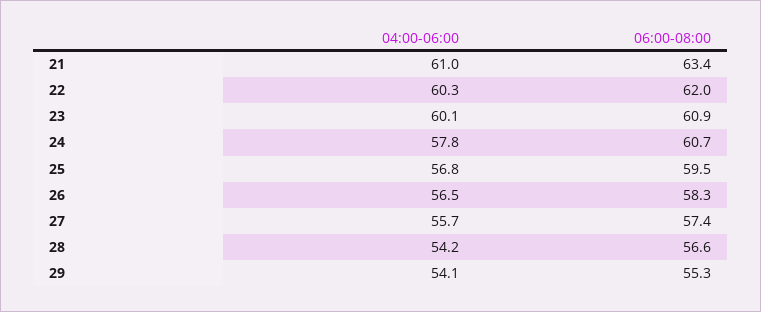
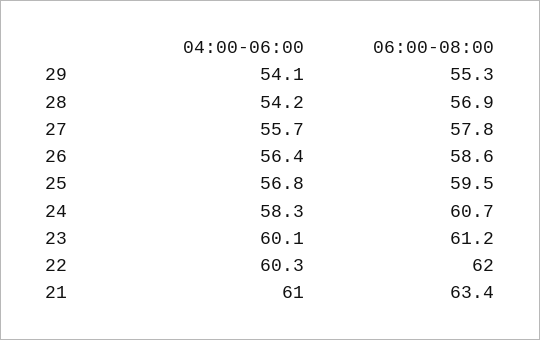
06:00-08:00, 23: 60.9 -> 61.2
04:00-06:00, 24: 57.8 -> 58.3
04:00-06:00, 26: 56.5 -> 56.4
06:00-08:00, 26: 58.3 -> 58.6
06:00-08:00, 27: 57.4 -> 57.8
06:00-08:00, 28: 56.6 -> 56.9

